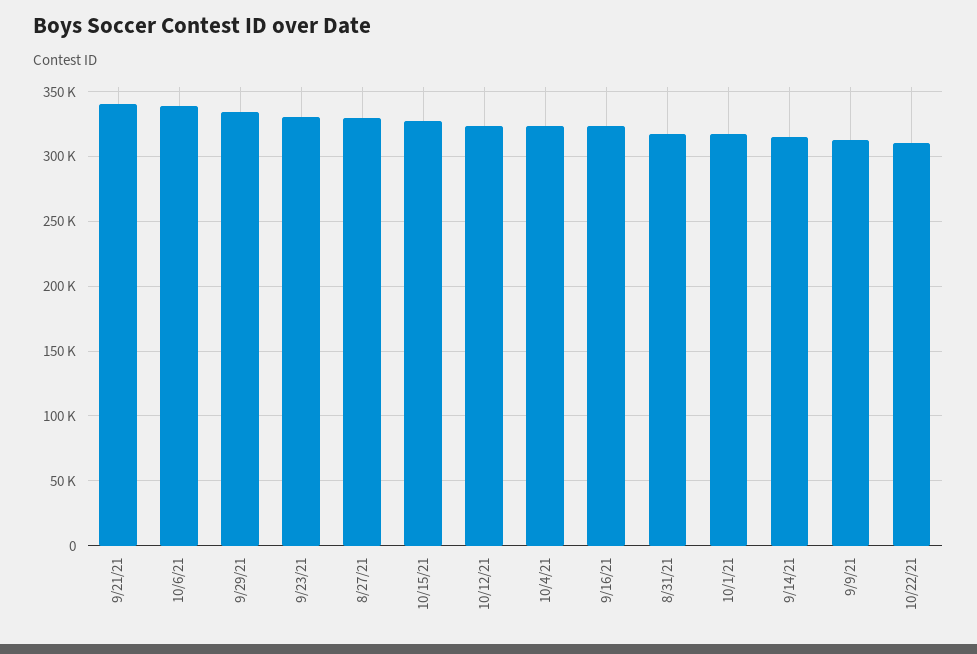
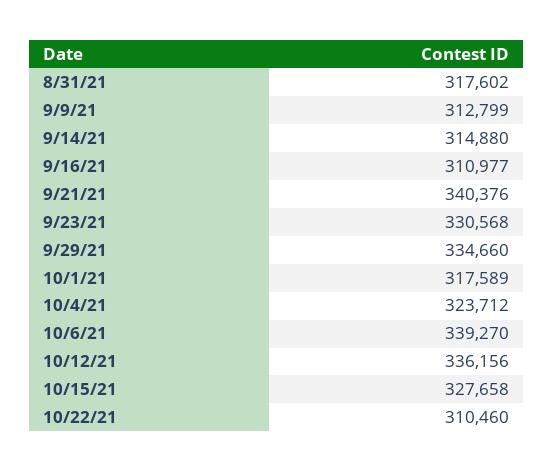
8/27/21: 330000 -> none
10/12/21: 325000 -> 336156
9/16/21: 325000 -> 310977

